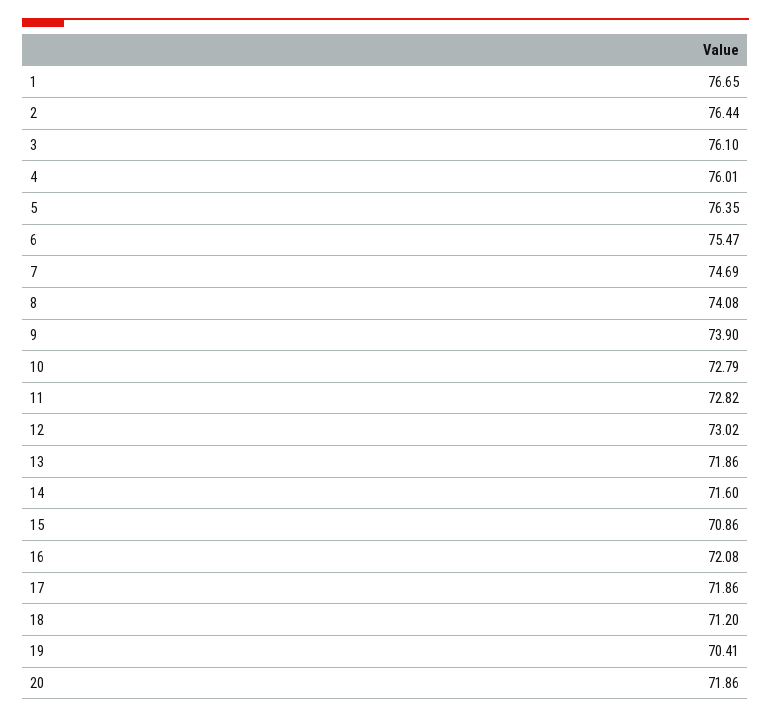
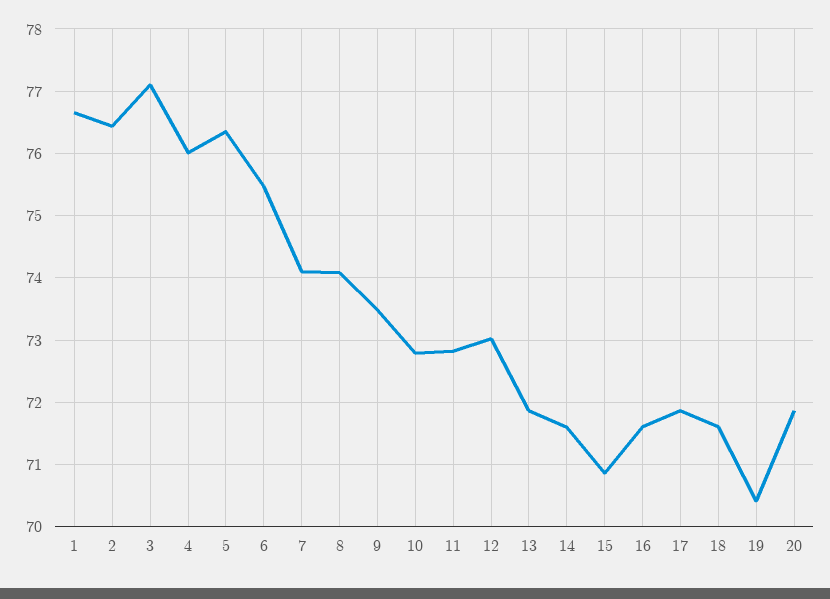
3: 76.1 -> 77.1
7: 74.69 -> 74.1
9: 73.9 -> 73.5
16: 72.08 -> 71.6
18: 71.2 -> 71.6

